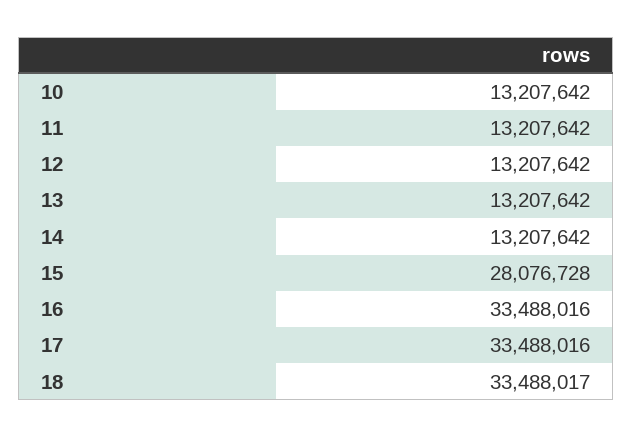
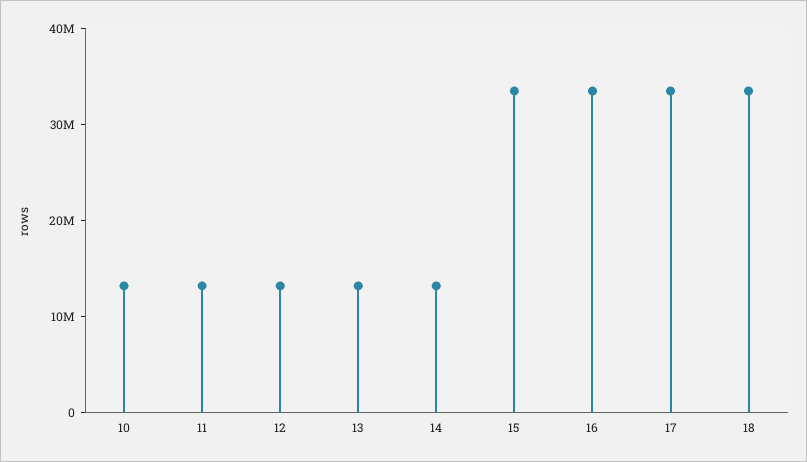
15: 28076728 -> 34000000

